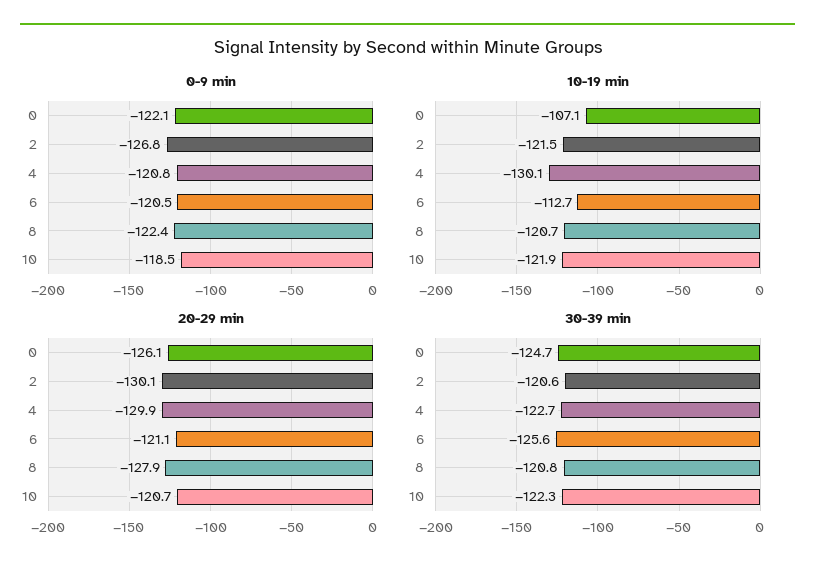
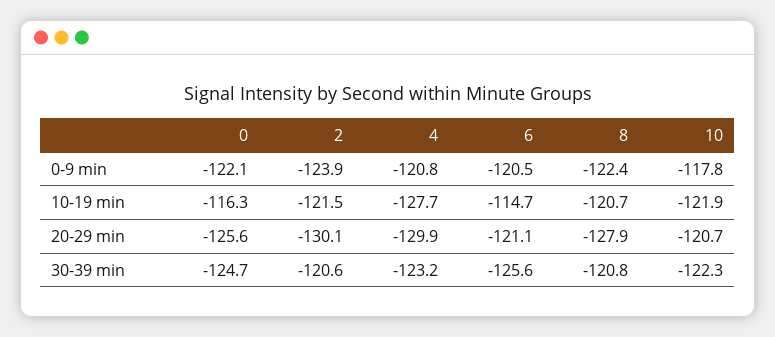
0-9 min, 2: -126.8 -> -123.9
0-9 min, 10: -118.5 -> -117.8
10-19 min, 0: -107.1 -> -116.3
10-19 min, 4: -130.1 -> -127.7
10-19 min, 6: -112.7 -> -114.7
20-29 min, 0: -126.1 -> -125.6
30-39 min, 4: -122.7 -> -123.2

